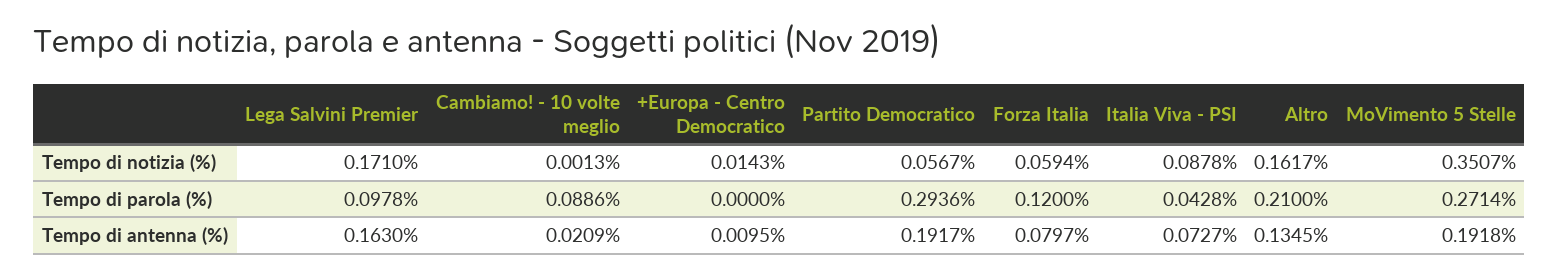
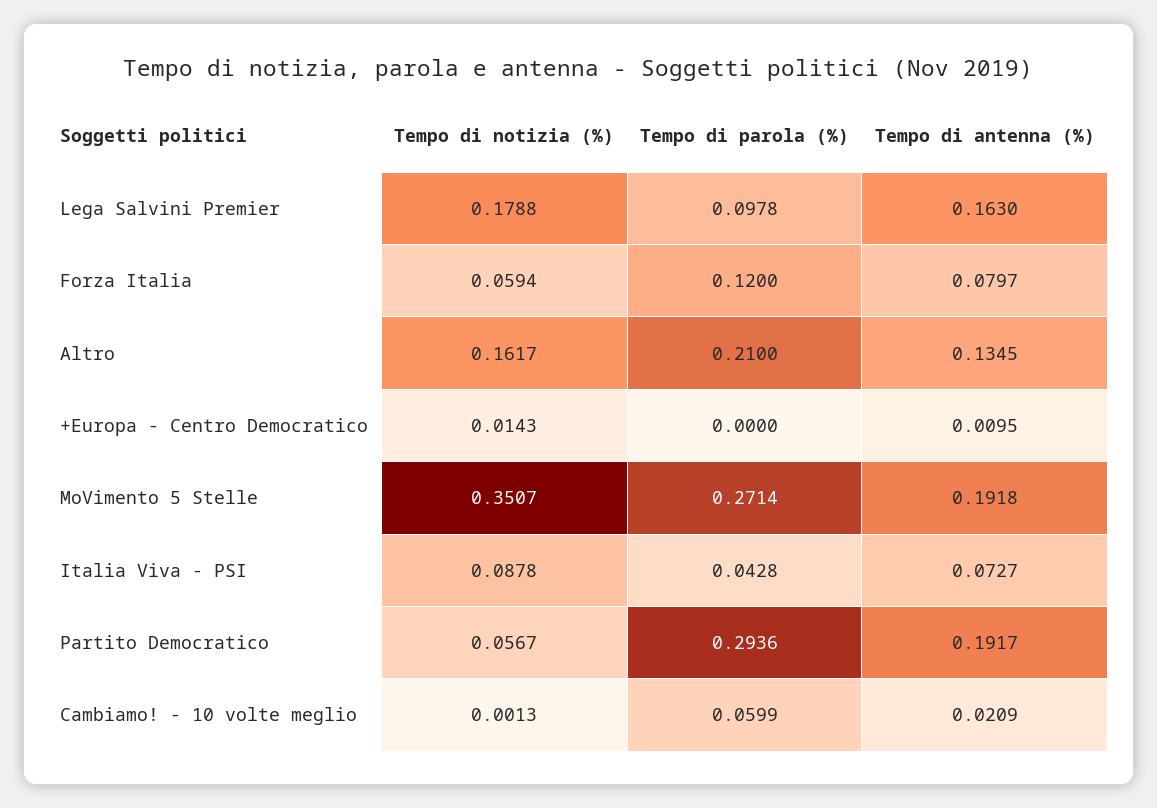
Lega Salvini Premier, Tempo di notizia (%): 0.171 -> 0.1788
Cambiamo! - 10 volte meglio, Tempo di parola (%): 0.0886 -> 0.0599

